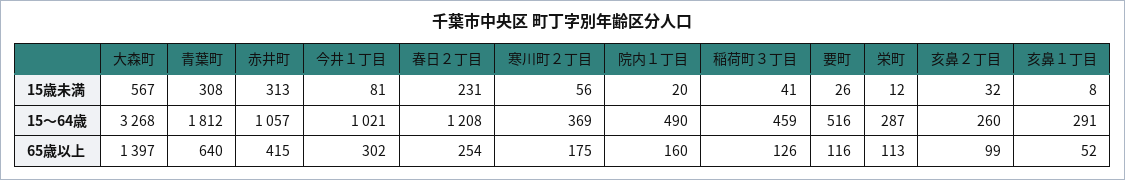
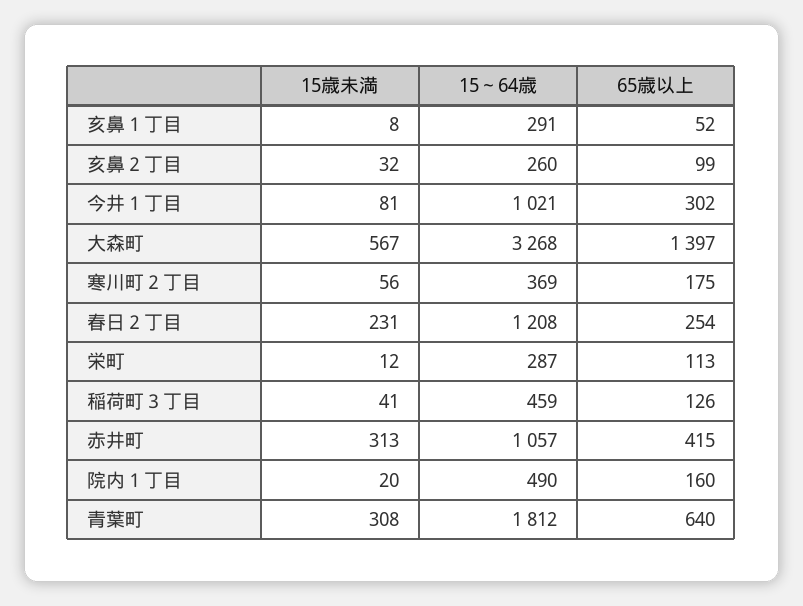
要町, 15歳未満: 26 -> none
要町, 15～64歳: 516 -> none
要町, 65歳以上: 116 -> none

